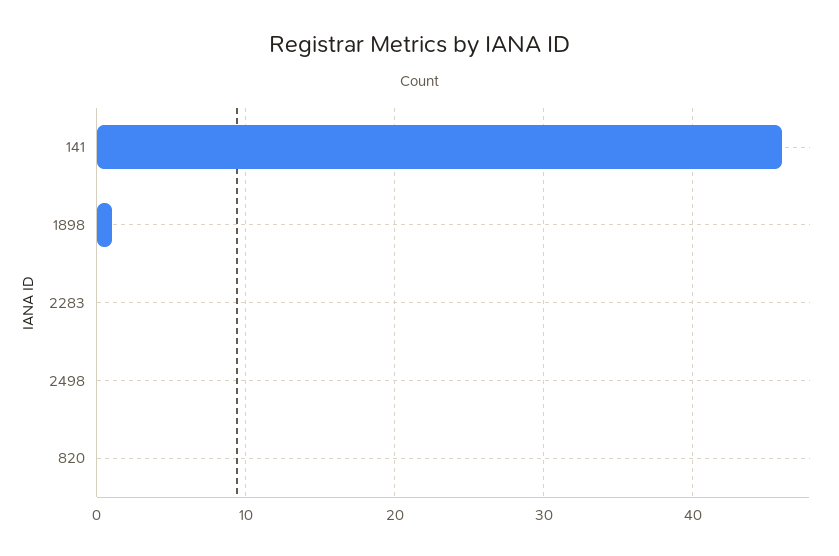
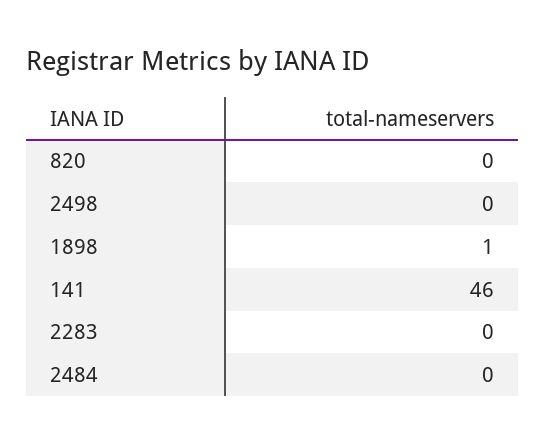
2484: none -> 0

